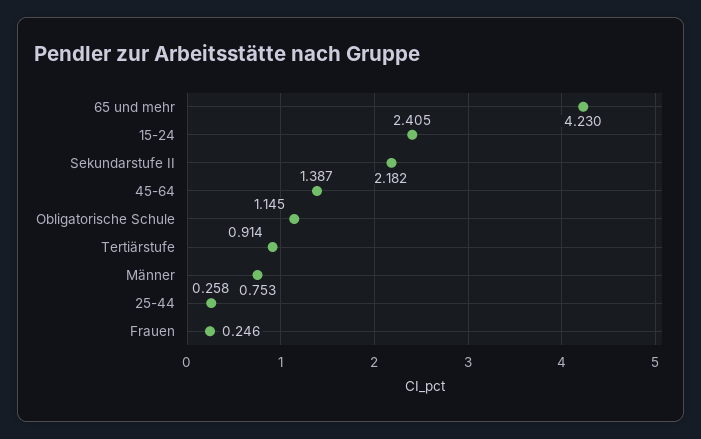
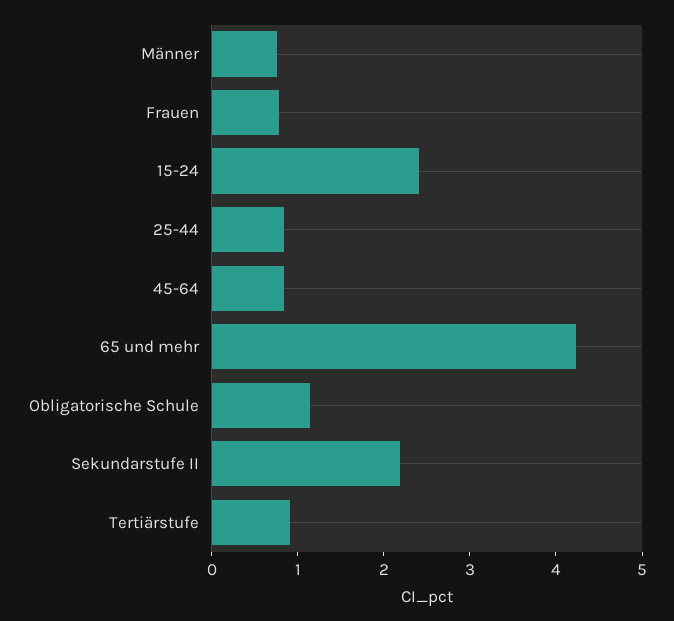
45-64: 1.387 -> 0.8
25-44: 0.258 -> 0.8
Frauen: 0.246 -> 0.8

